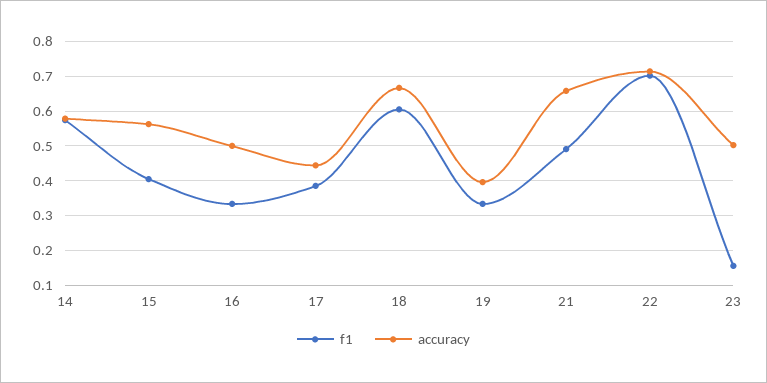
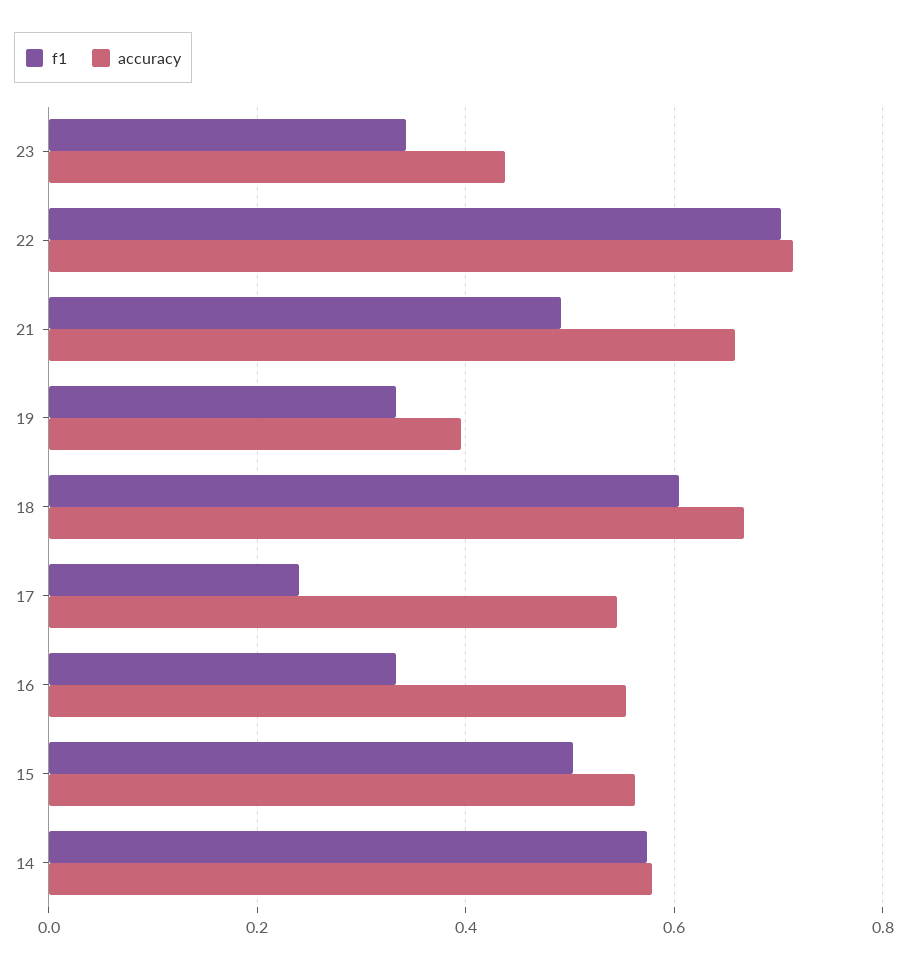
f1, 15: 0.4 -> 0.5
accuracy, 16: 0.5 -> 0.56
f1, 17: 0.38 -> 0.24
accuracy, 17: 0.44 -> 0.54
f1, 23: 0.16 -> 0.34
accuracy, 23: 0.5 -> 0.44

